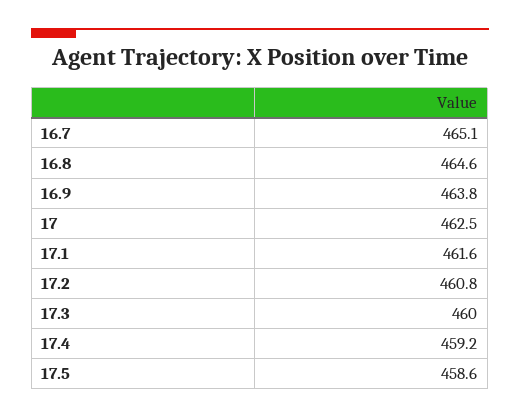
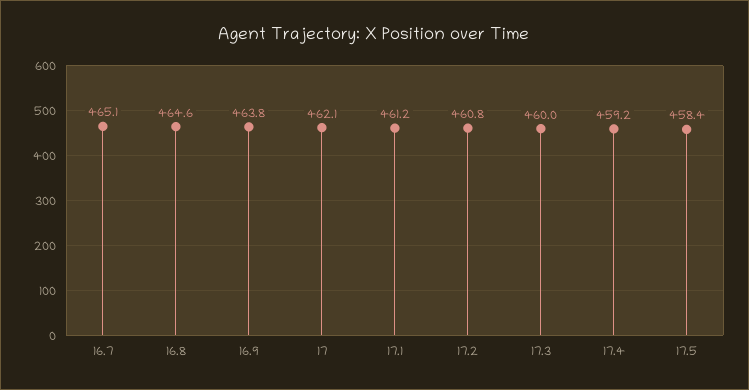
17: 462.5 -> 462.1
17.1: 461.6 -> 461.2
17.5: 458.6 -> 458.4

